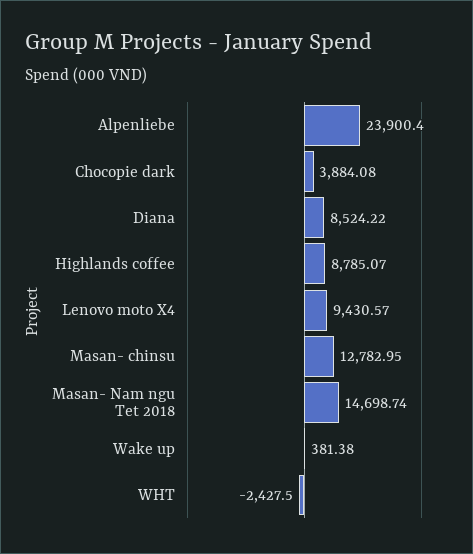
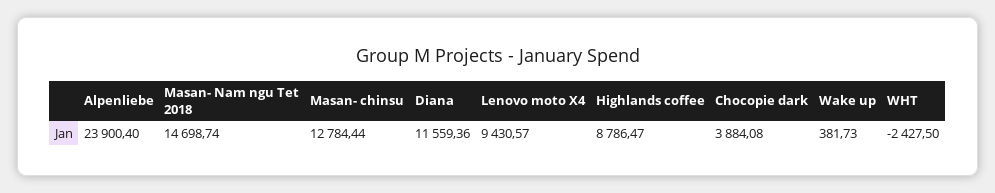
Diana: 8524.22 -> 11559.36
Highlands coffee: 8785.07 -> 8786.47
Masan- chinsu: 12782.95 -> 12784.44
Wake up: 381.38 -> 381.73

